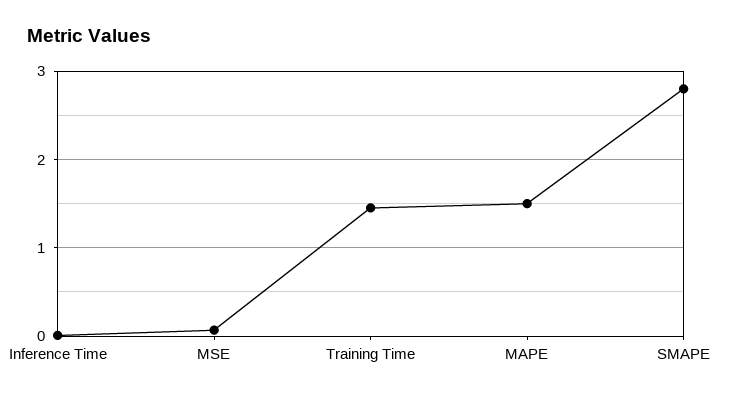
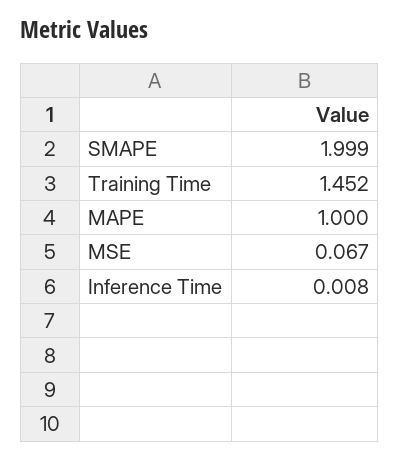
MAPE: 1.5 -> 1
SMAPE: 2.8 -> 1.999

